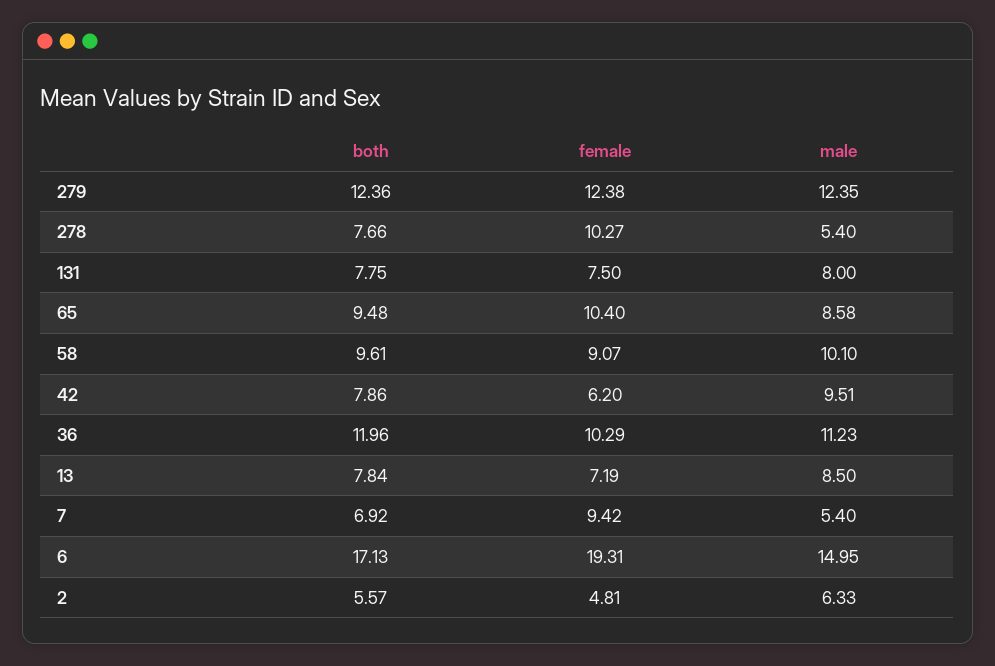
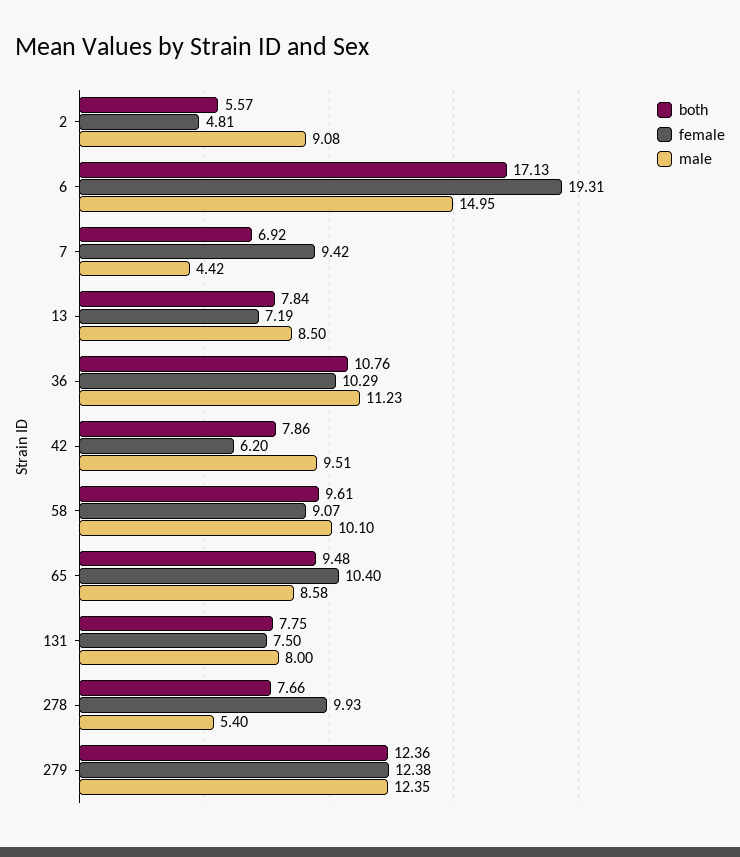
female, 278: 10.27 -> 9.93
both, 36: 11.96 -> 10.76
male, 7: 5.4 -> 4.42
male, 2: 6.33 -> 9.08

